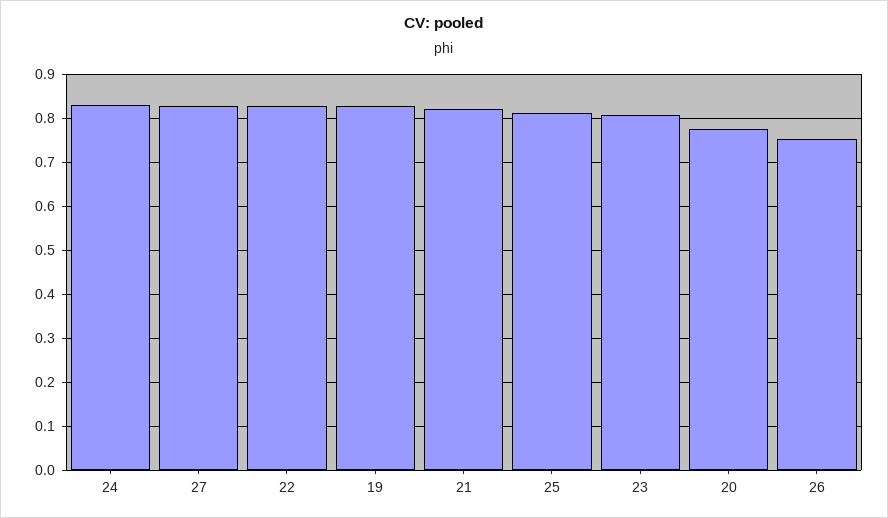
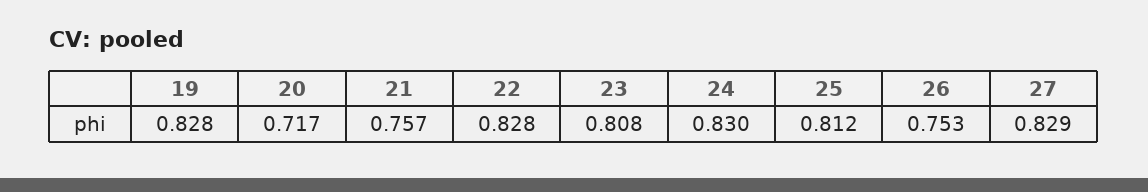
21: 0.82 -> 0.757
20: 0.78 -> 0.717

